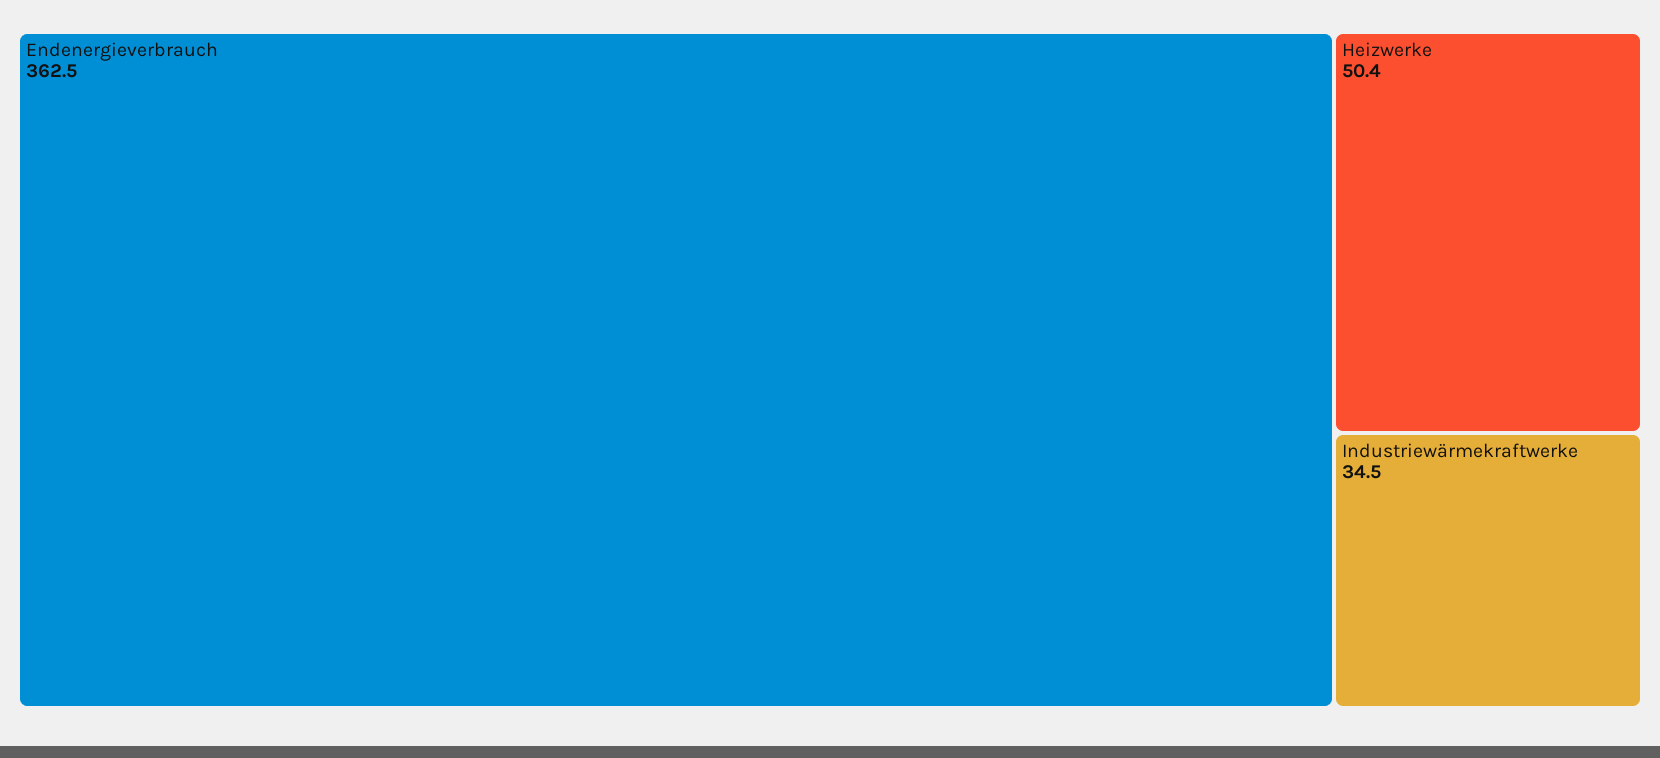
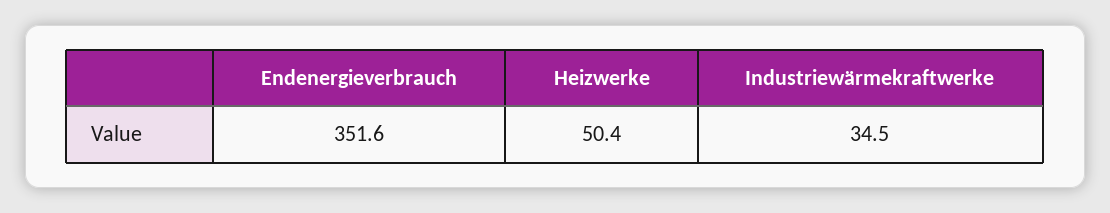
Endenergieverbrauch: 362.5 -> 351.6

